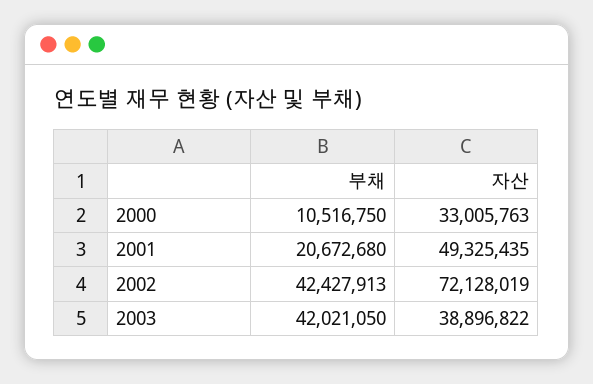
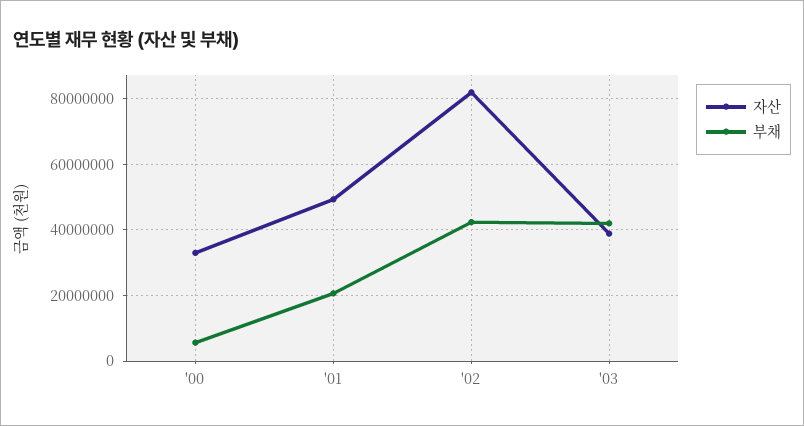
부채, 2000: 10516750 -> 6000000
자산, 2002: 72128019 -> 82000000

